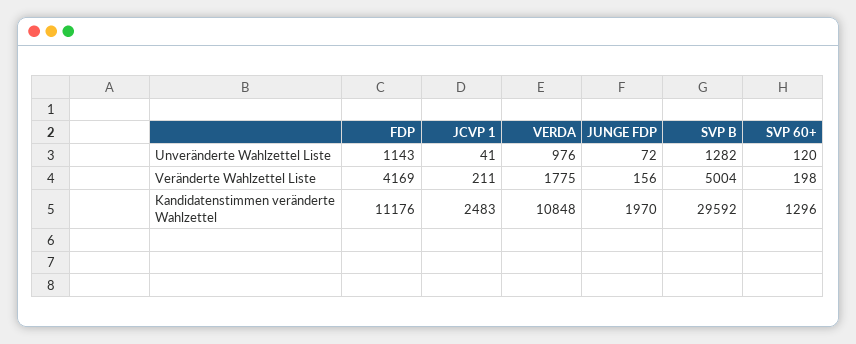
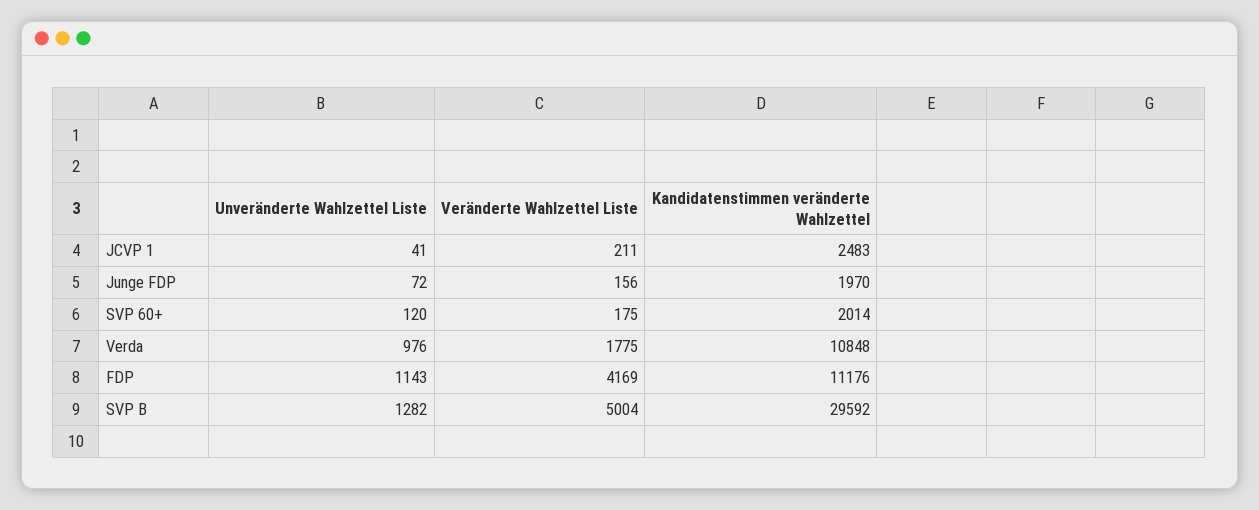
SVP 60+, Veränderte Wahlzettel Liste: 198 -> 175
SVP 60+, Kandidatenstimmen veränderte Wahlzettel: 1296 -> 2014

